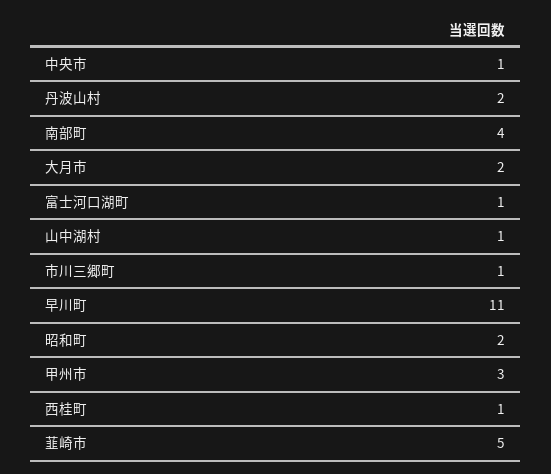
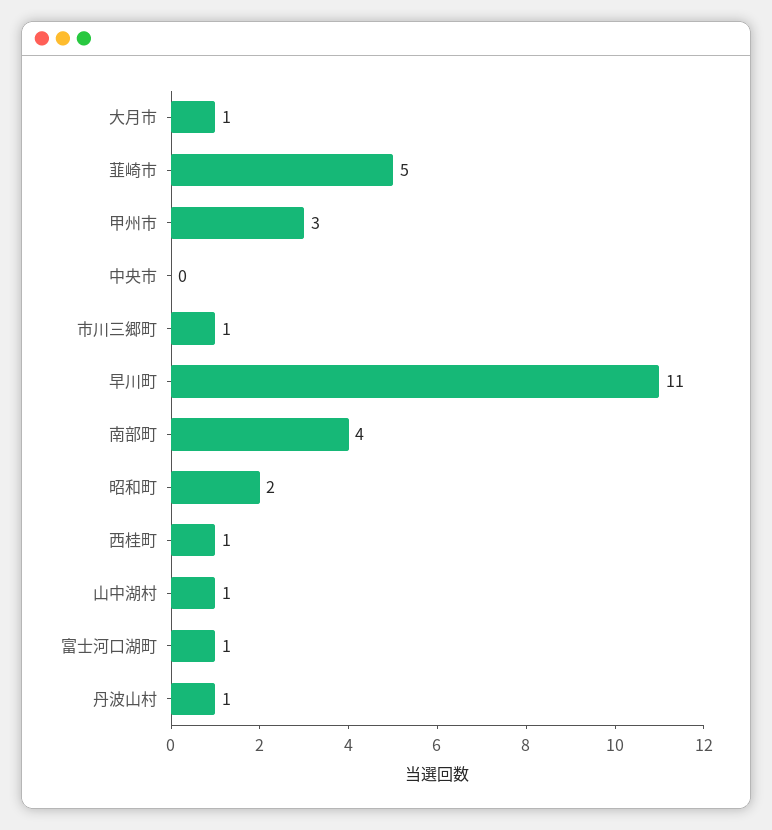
中央市: 1 -> 0
丹波山村: 2 -> 1
大月市: 2 -> 1

